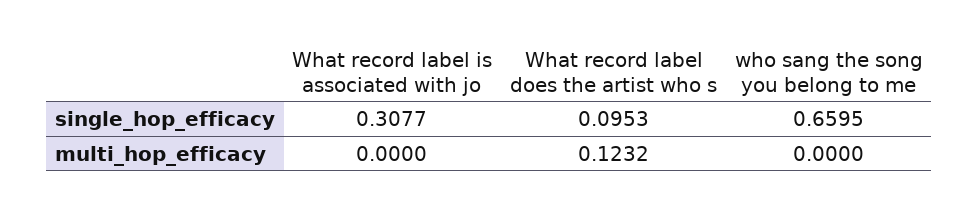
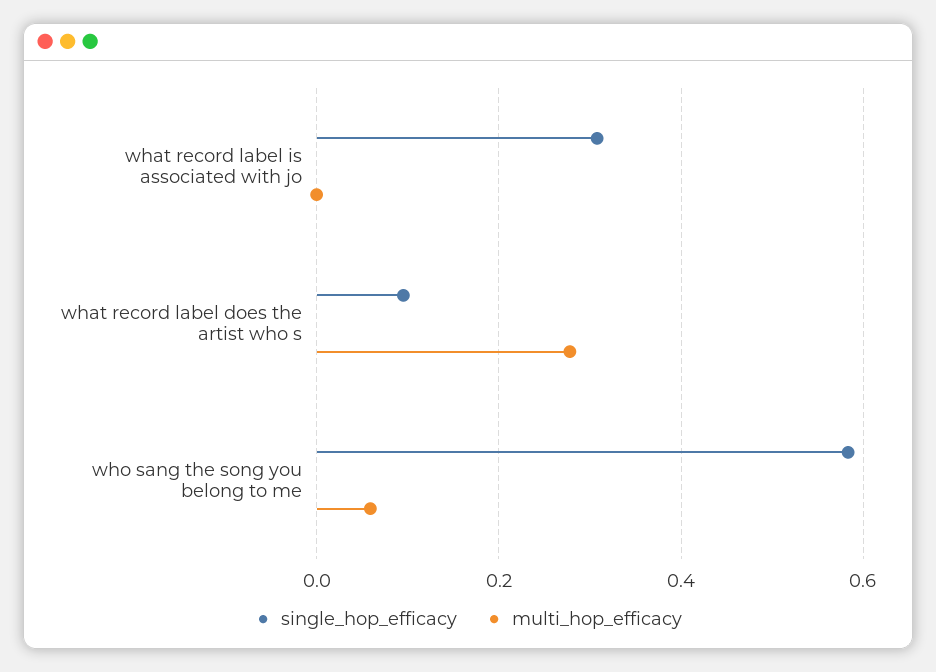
single_hop_efficacy, who sang the song you belong to me: 0.6595 -> 0.58
multi_hop_efficacy, What record label does the artist who s: 0.1232 -> 0.28
multi_hop_efficacy, who sang the song you belong to me: 0 -> 0.06

